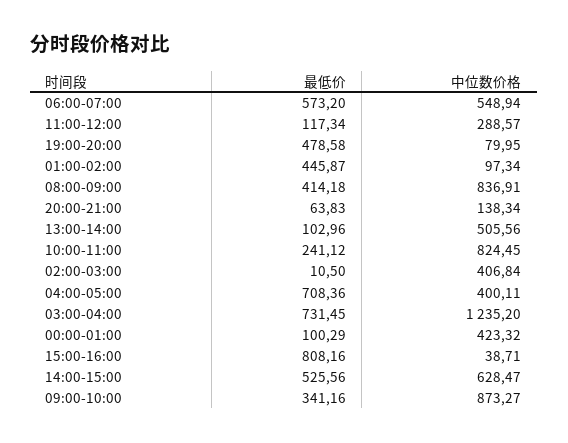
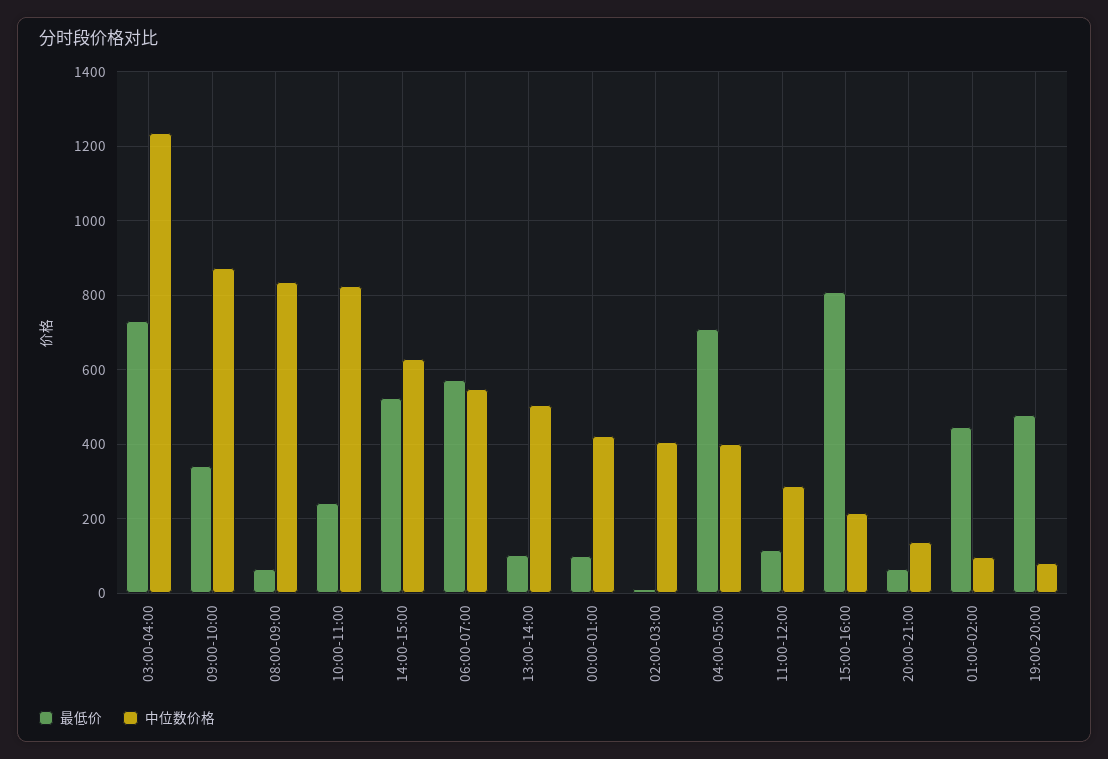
最低价, 08:00-09:00: 414.18 -> 60
中位数价格, 15:00-16:00: 38.71 -> 220

